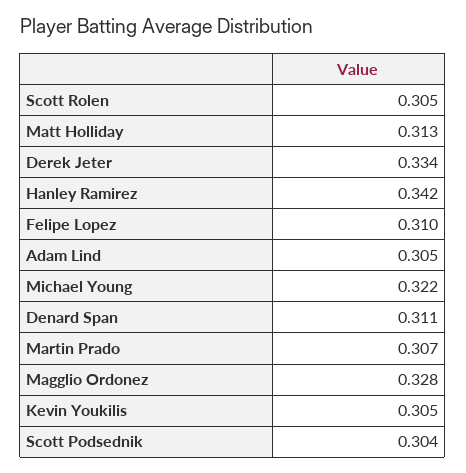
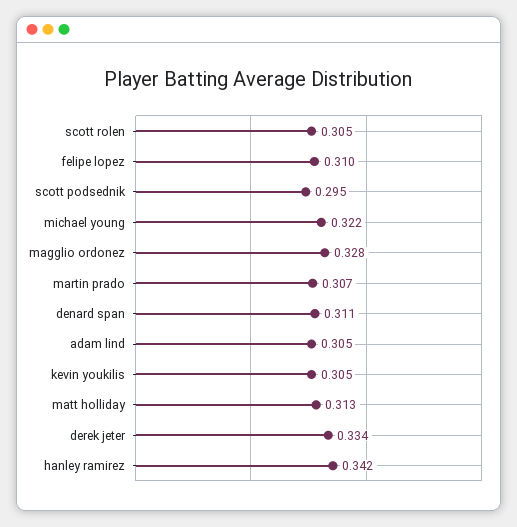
Scott Podsednik: 0.304 -> 0.295

